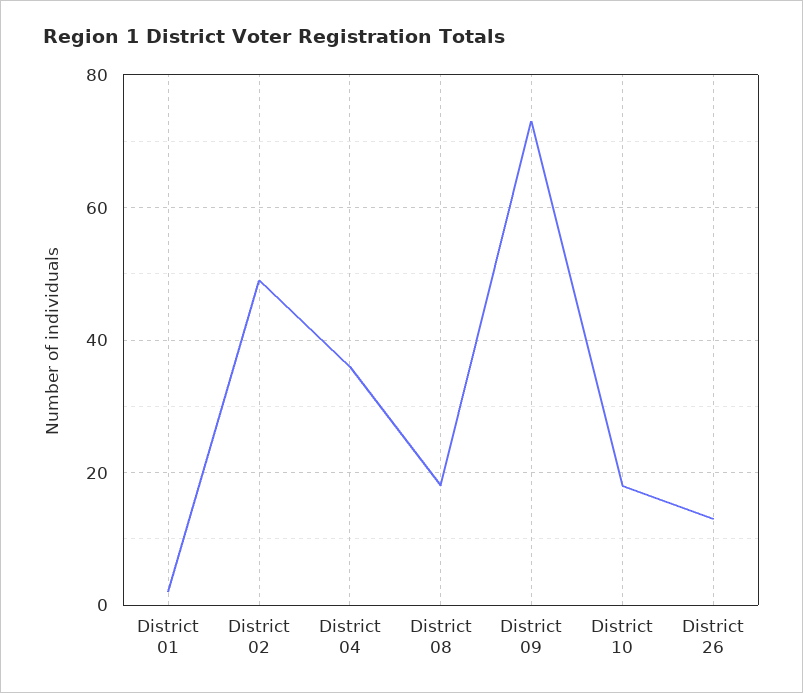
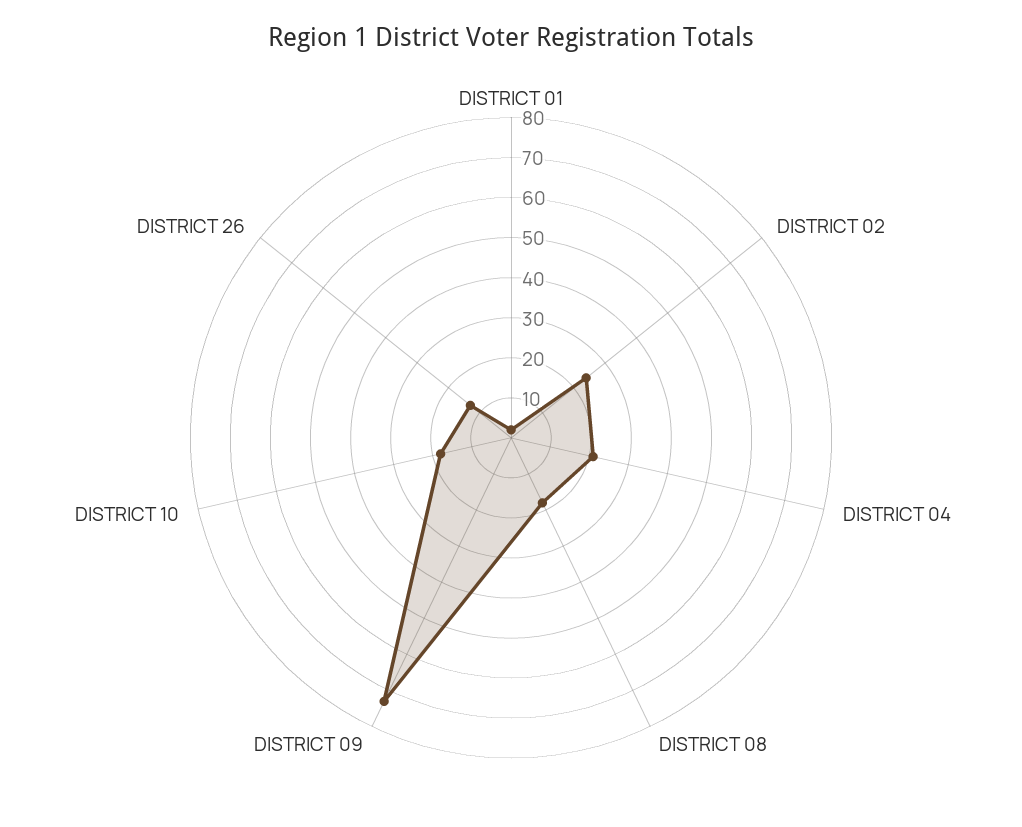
District 02: 50 -> 25
District 04: 35 -> 20

